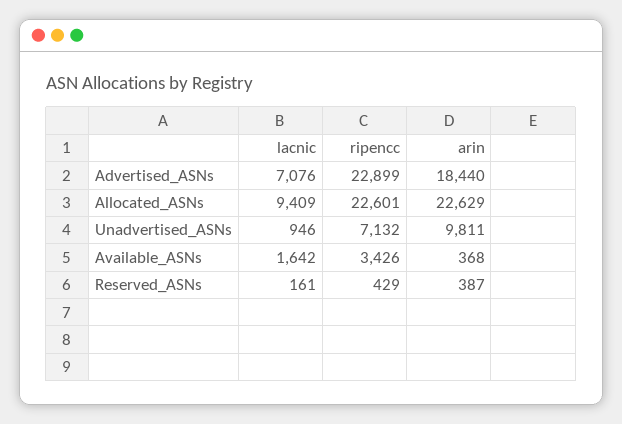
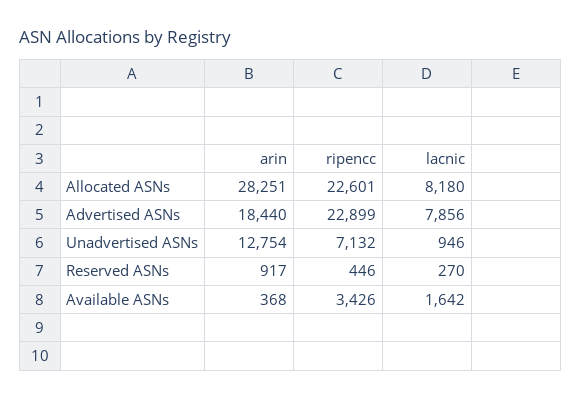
lacnic, Advertised_ASNs: 7076 -> 7856
lacnic, Allocated_ASNs: 9409 -> 8180
arin, Allocated_ASNs: 22629 -> 28251
arin, Unadvertised_ASNs: 9811 -> 12754
lacnic, Reserved_ASNs: 161 -> 270
ripencc, Reserved_ASNs: 429 -> 446
arin, Reserved_ASNs: 387 -> 917

